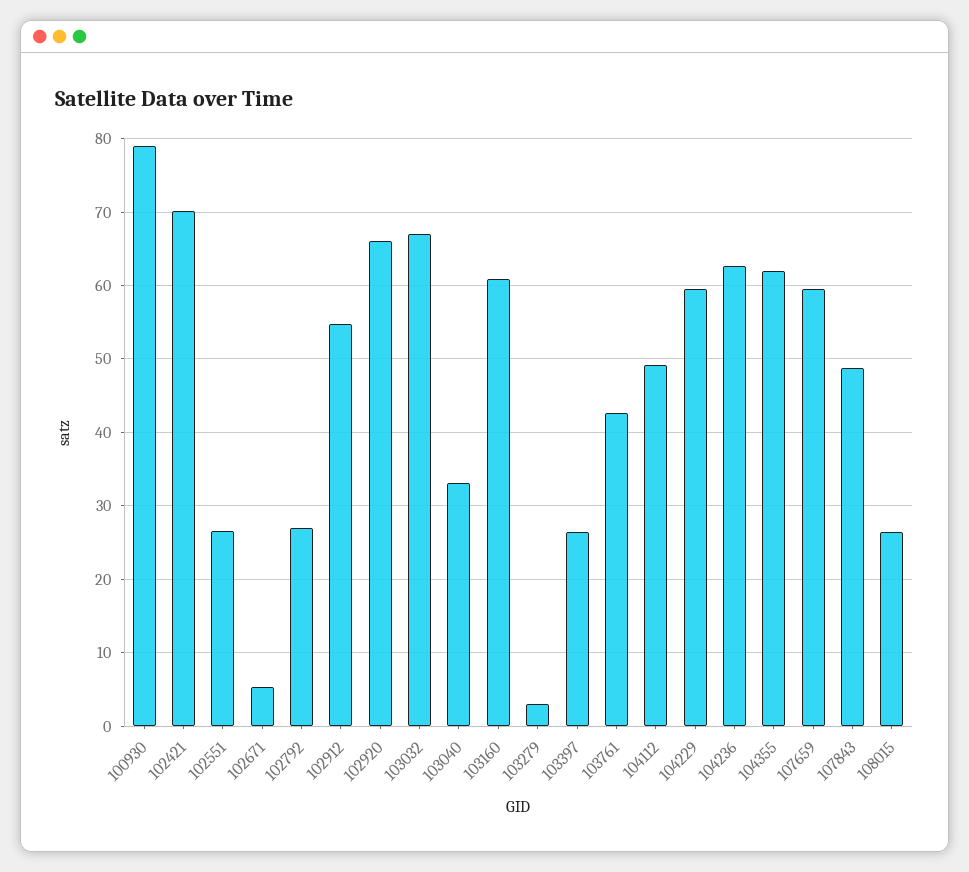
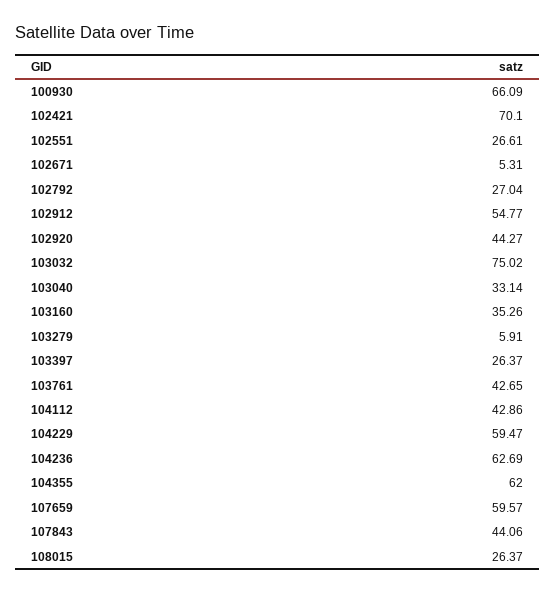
100930: 79 -> 66.09
102920: 66 -> 44.27
103032: 67 -> 75.02
103160: 61 -> 35.26
103279: 3 -> 5.91
104112: 49 -> 42.86
107843: 49 -> 44.06

